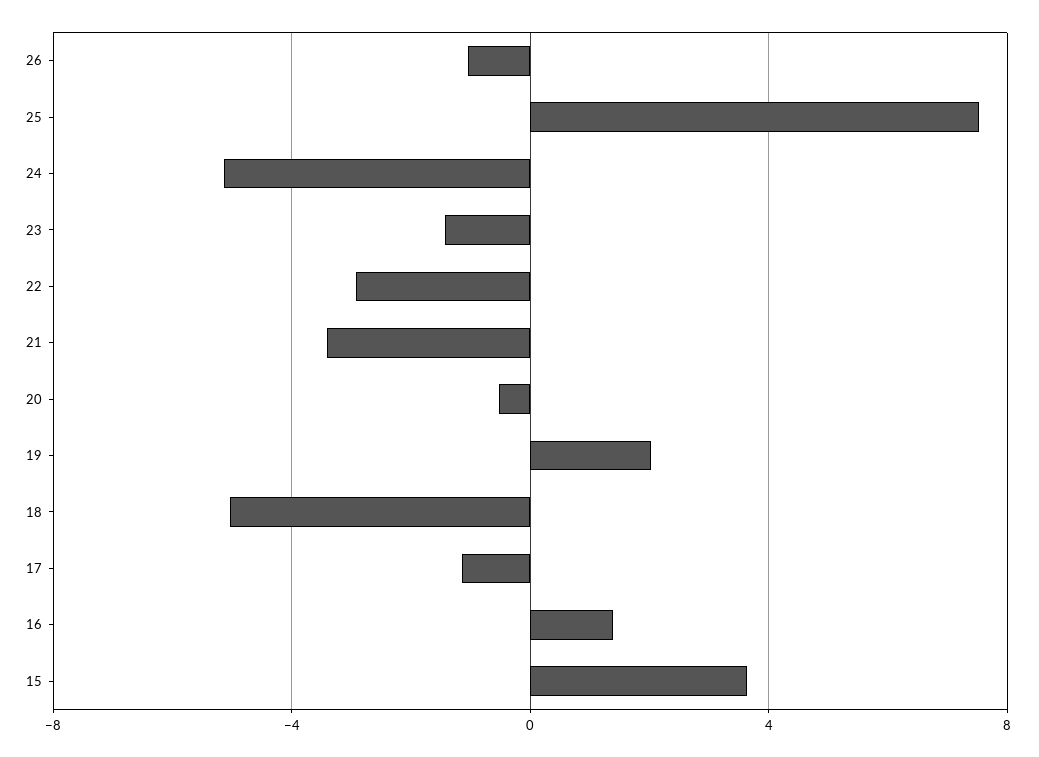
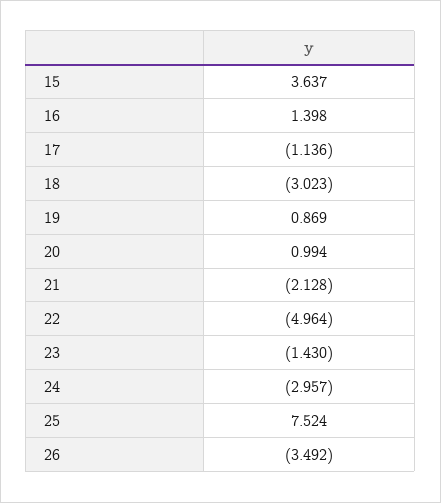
26: -1 -> -3.492
24: -5 -> -2.957
22: -3 -> -4.964
21: -3.5 -> -2.128
20: -0.5 -> 0.994
19: 2 -> 0.869
18: -5 -> -3.023

